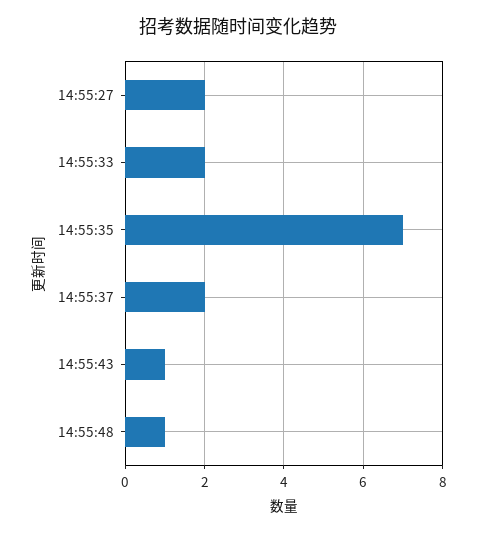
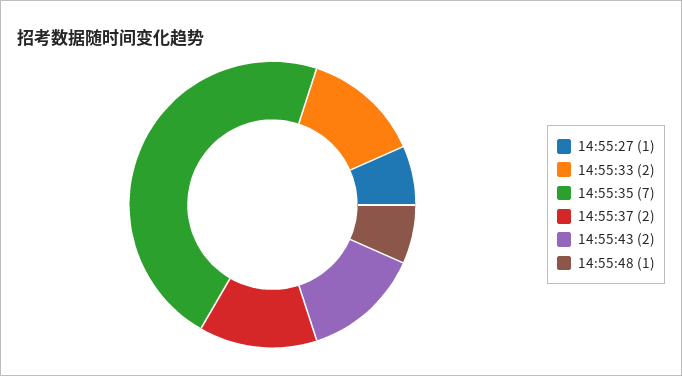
14:55:27: 2 -> 1
14:55:43: 1 -> 2

